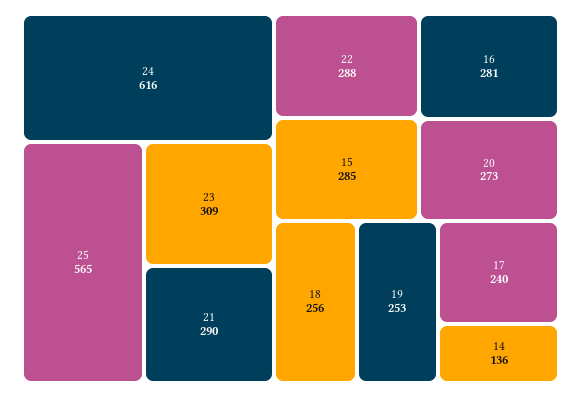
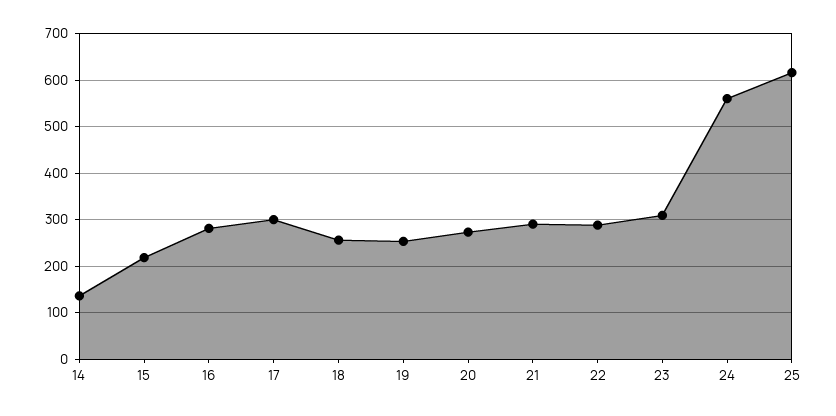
24: 616 -> 560
25: 565 -> 620
15: 285 -> 220
17: 240 -> 300

